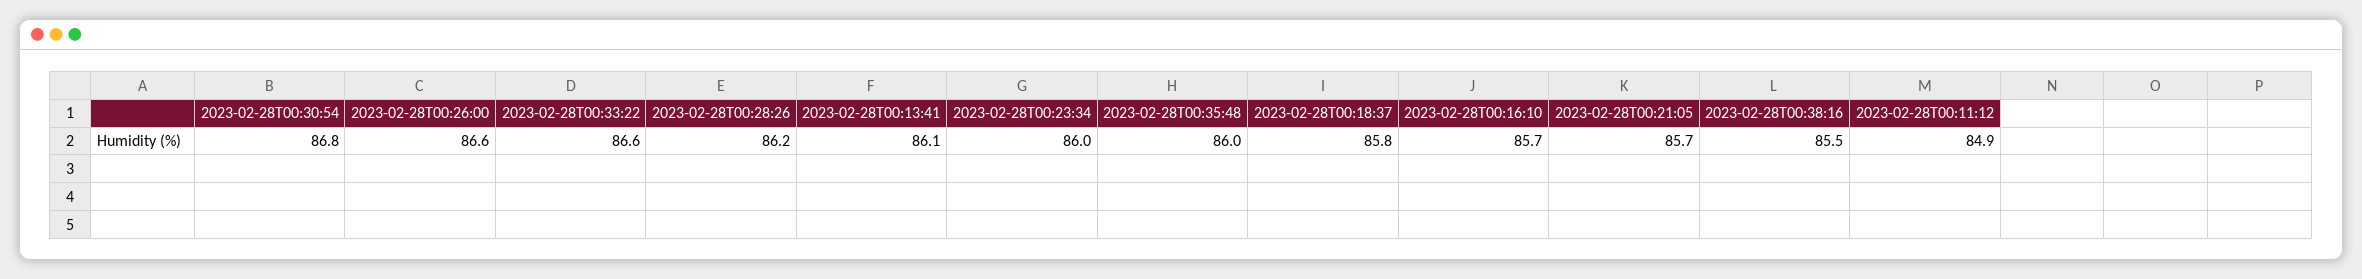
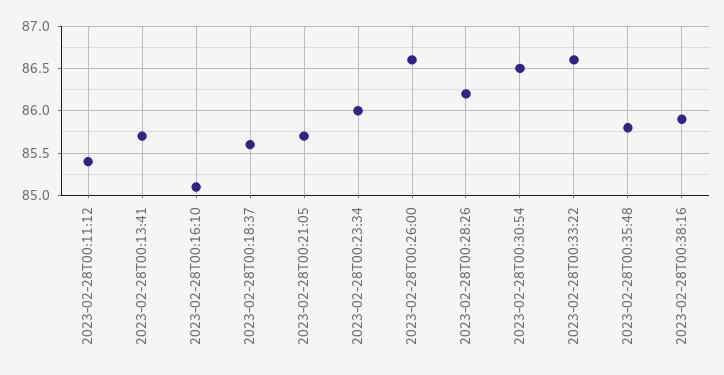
2023-02-28T00:30:54: 86.8 -> 86.5
2023-02-28T00:13:41: 86.1 -> 85.7
2023-02-28T00:35:48: 86 -> 85.8
2023-02-28T00:18:37: 85.8 -> 85.6
2023-02-28T00:16:10: 85.7 -> 85.1
2023-02-28T00:38:16: 85.5 -> 85.9
2023-02-28T00:11:12: 84.9 -> 85.4

